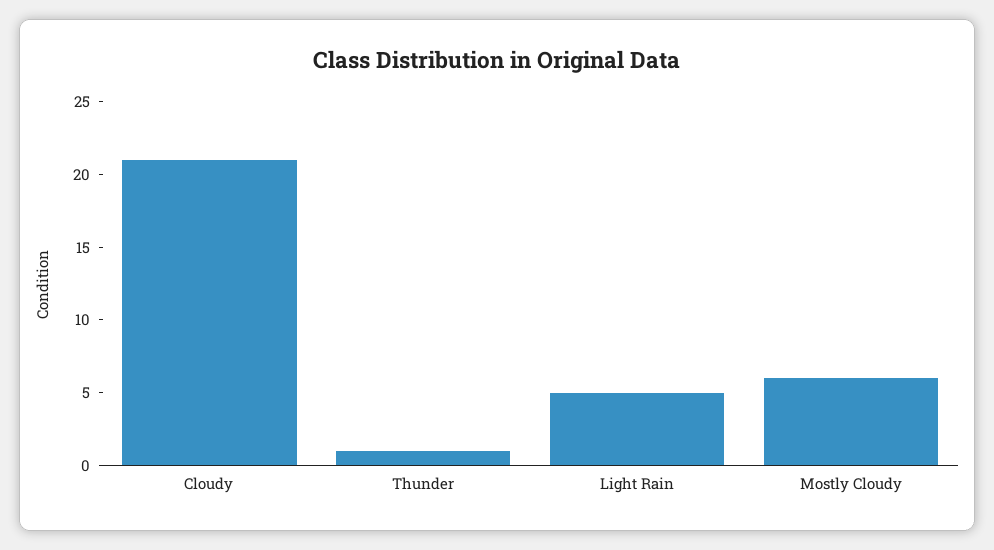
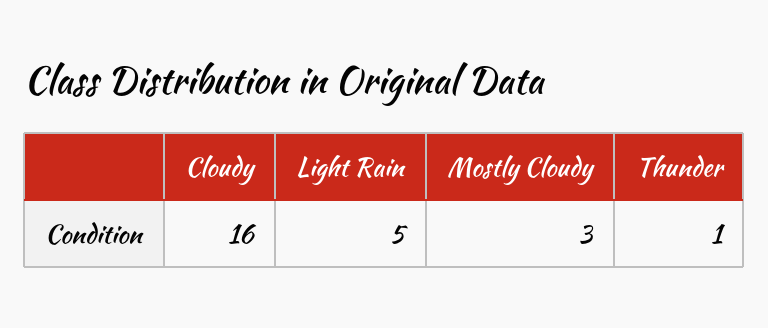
Cloudy: 21 -> 16
Mostly Cloudy: 6 -> 3

